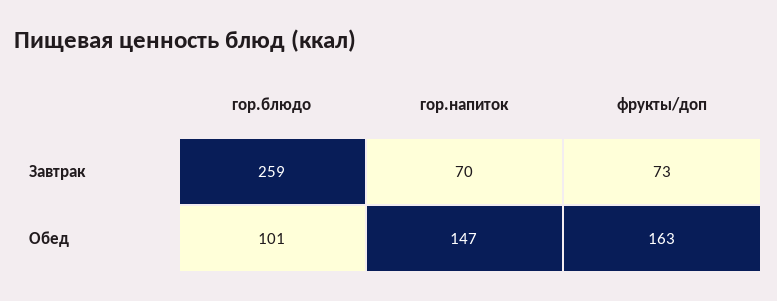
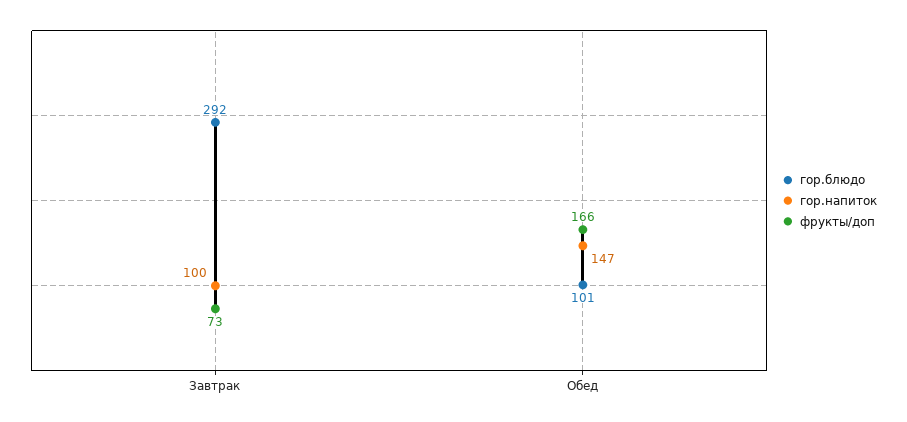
гор.блюдо, Завтрак: 259 -> 292
гор.напиток, Завтрак: 70 -> 100
фрукты/доп, Обед: 163 -> 166

